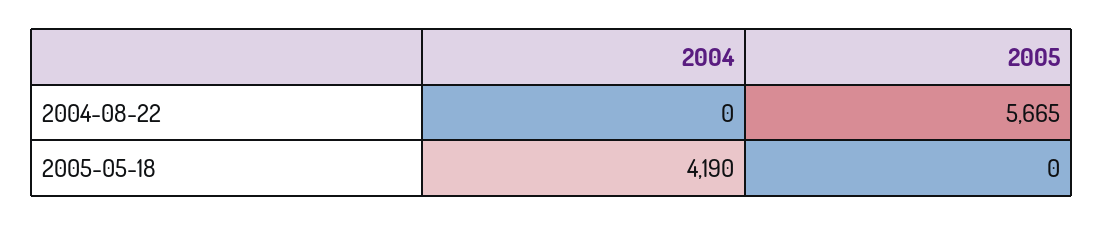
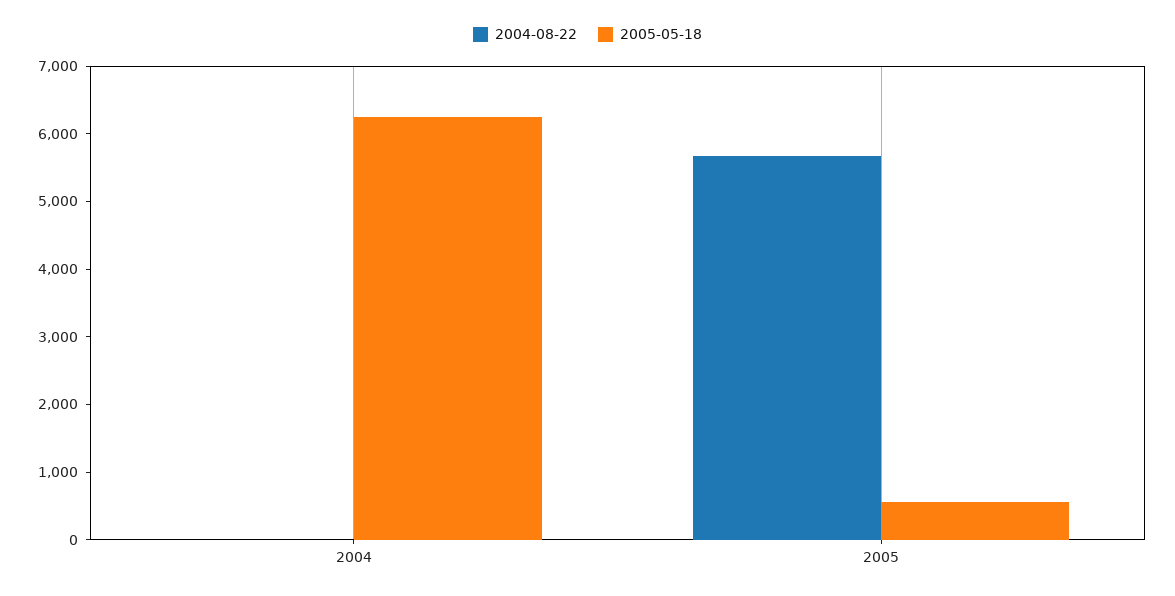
2005-05-18, 2004: 4190 -> 6200
2005-05-18, 2005: 0 -> 600

